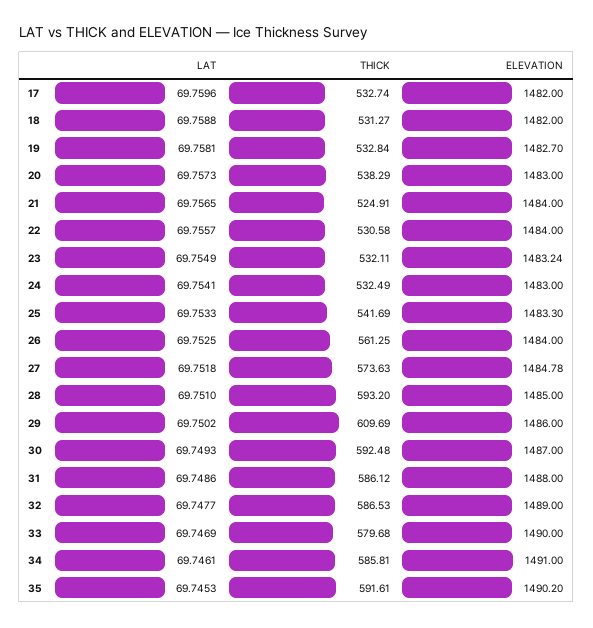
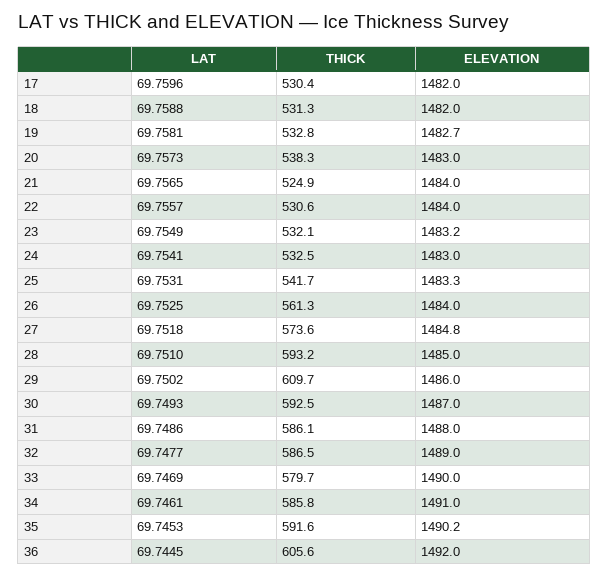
THICK, 17: 532.74 -> 530.4
LAT, 25: 69.7533 -> 69.7531
LAT, 36: none -> 69.7445
THICK, 36: none -> 605.6
ELEVATION, 36: none -> 1492

